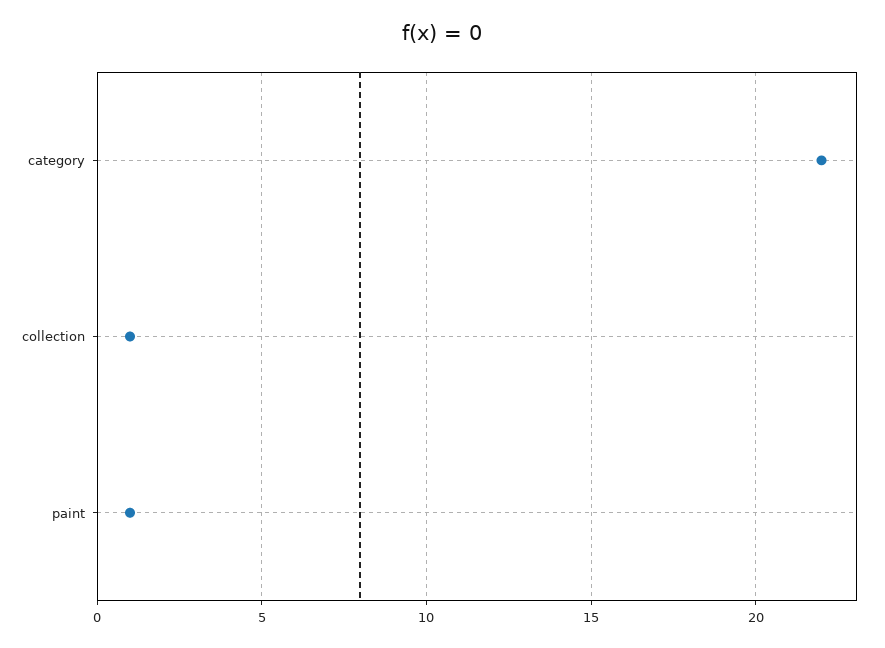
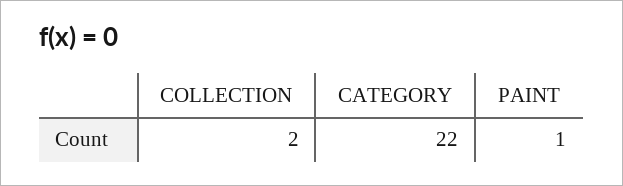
collection: 1 -> 2

